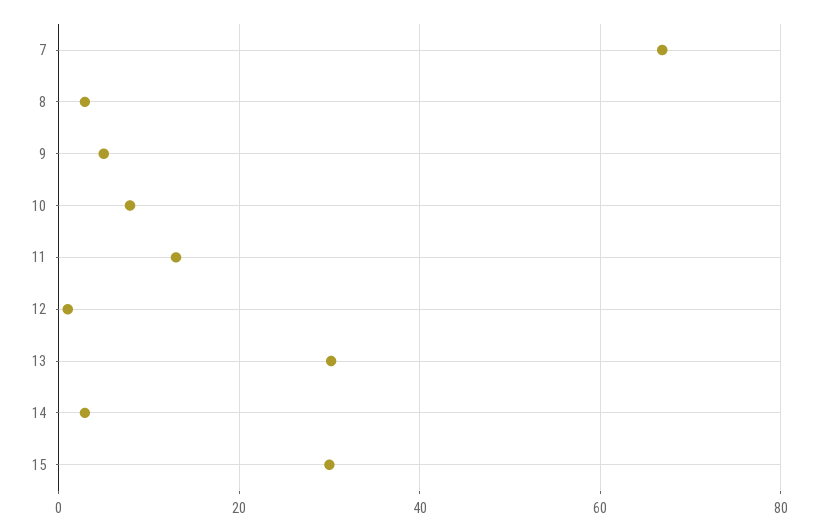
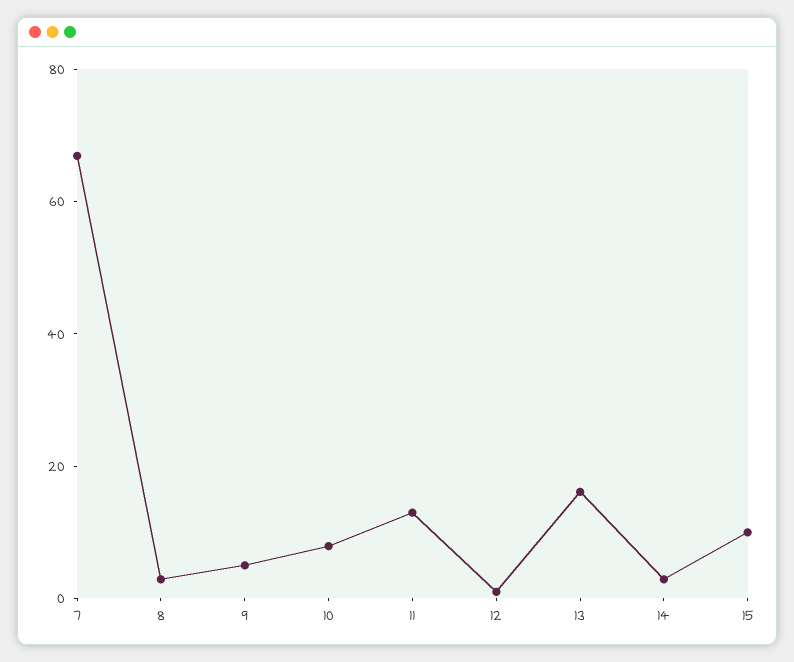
13: 30 -> 15
15: 30 -> 10

